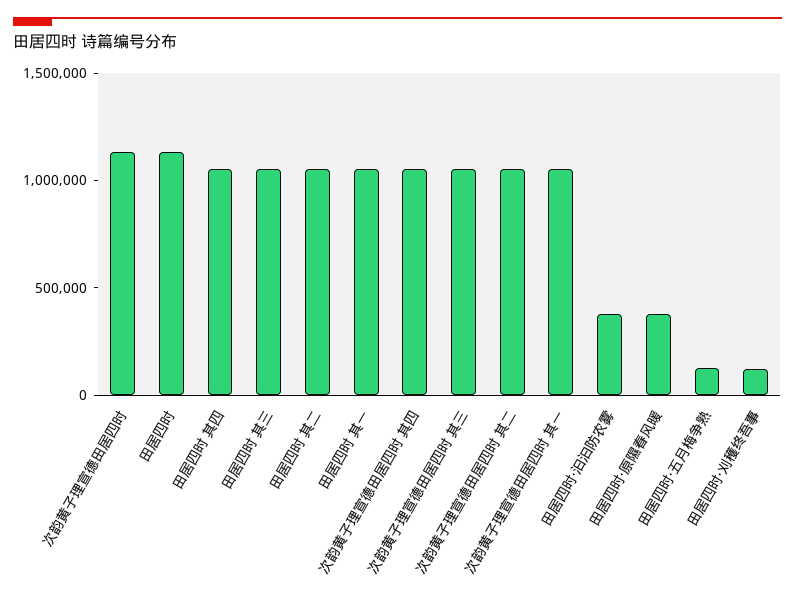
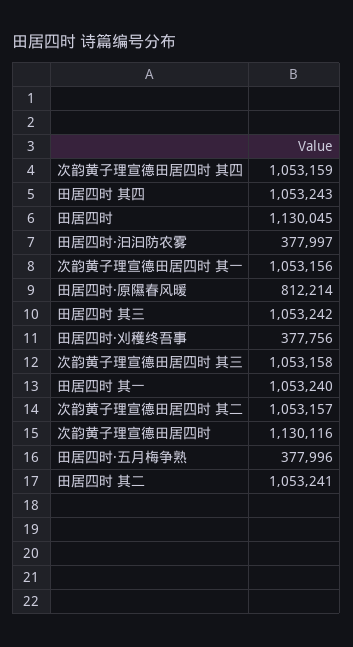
田居四时·原隰春风暖: 400000 -> 812214
田居四时·五月梅争熟: 100000 -> 377996
田居四时·刈穫终吾事: 100000 -> 377756

